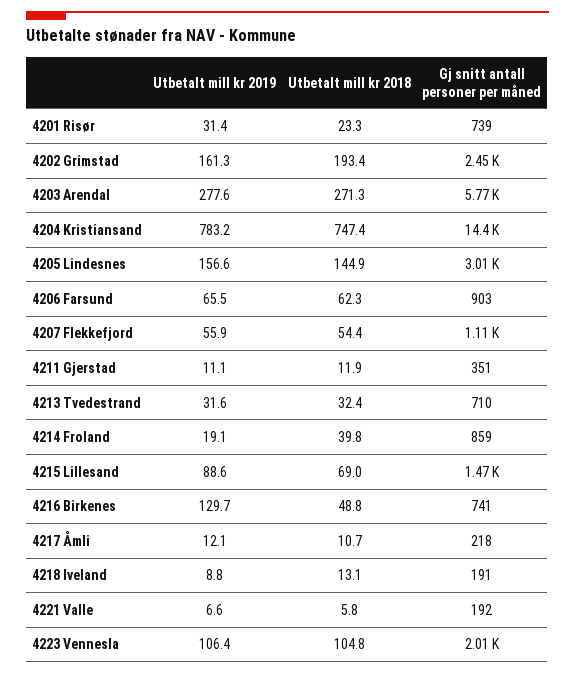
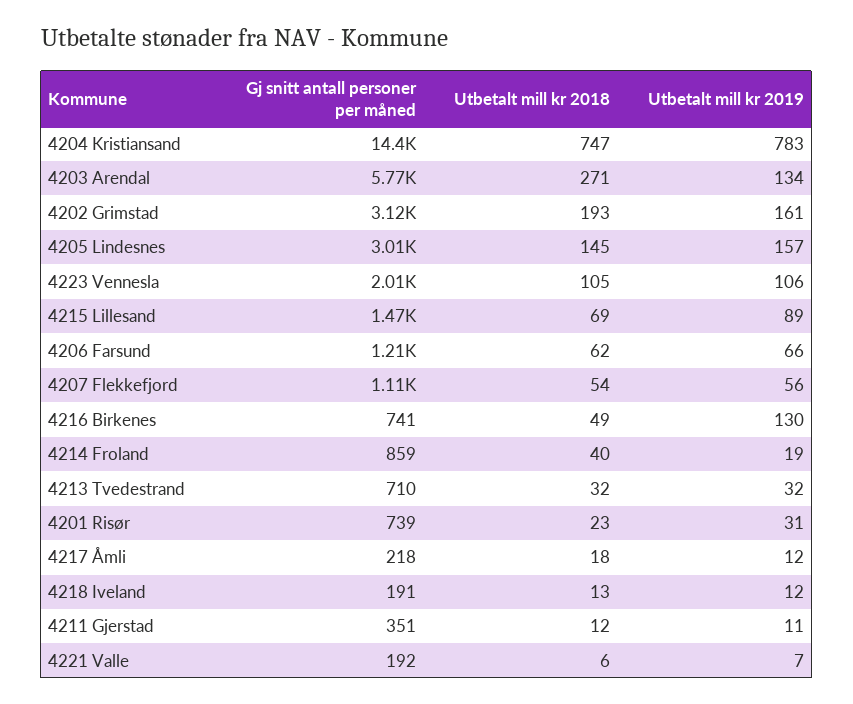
Gj snitt antall personer per måned, 4202 Grimstad: 2450 -> 3120
Utbetalt mill kr 2019, 4203 Arendal: 277.6 -> 134
Gj snitt antall personer per måned, 4206 Farsund: 903 -> 1210
Utbetalt mill kr 2018, 4217 Åmli: 10.7 -> 18
Utbetalt mill kr 2019, 4218 Iveland: 8.8 -> 12

